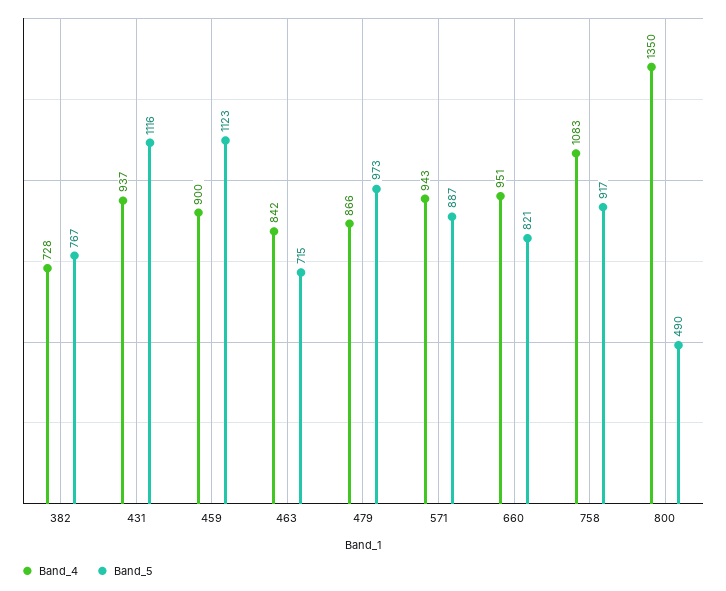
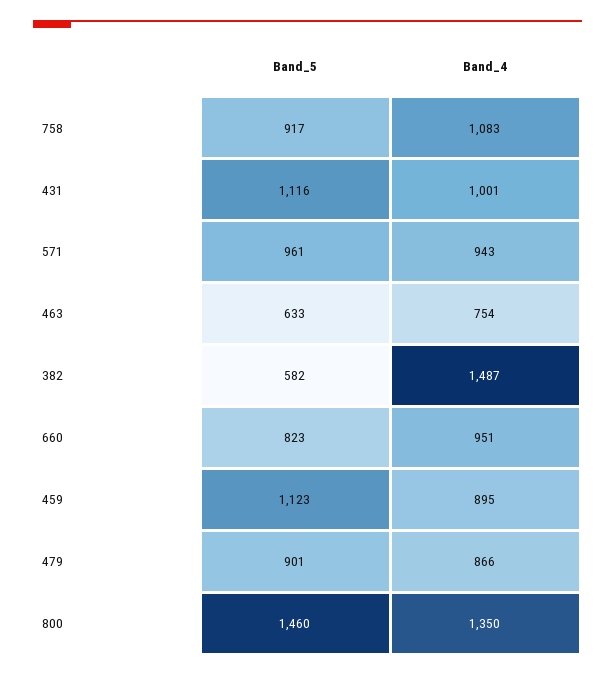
Band_4, 382: 728 -> 1487
Band_5, 382: 767 -> 582
Band_4, 431: 937 -> 1001
Band_4, 459: 900 -> 895
Band_4, 463: 842 -> 754
Band_5, 463: 715 -> 633
Band_5, 479: 973 -> 901
Band_5, 571: 887 -> 961
Band_5, 660: 821 -> 823
Band_5, 800: 490 -> 1460

